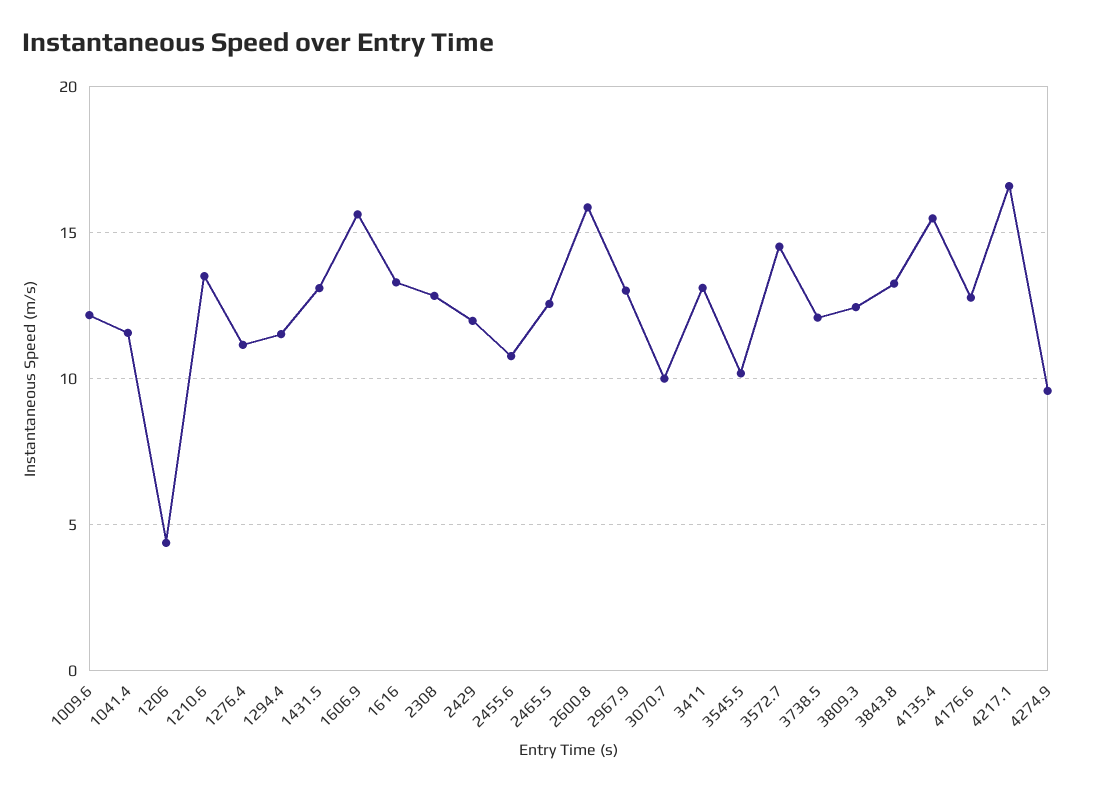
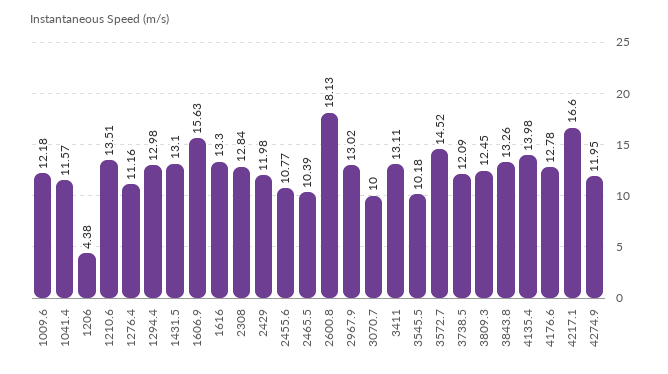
1294.4: 11.5 -> 12.98
2465.5: 12.5 -> 10.39
2600.8: 16 -> 18.13
4135.4: 15.5 -> 13.98
4274.9: 9.5 -> 11.95

